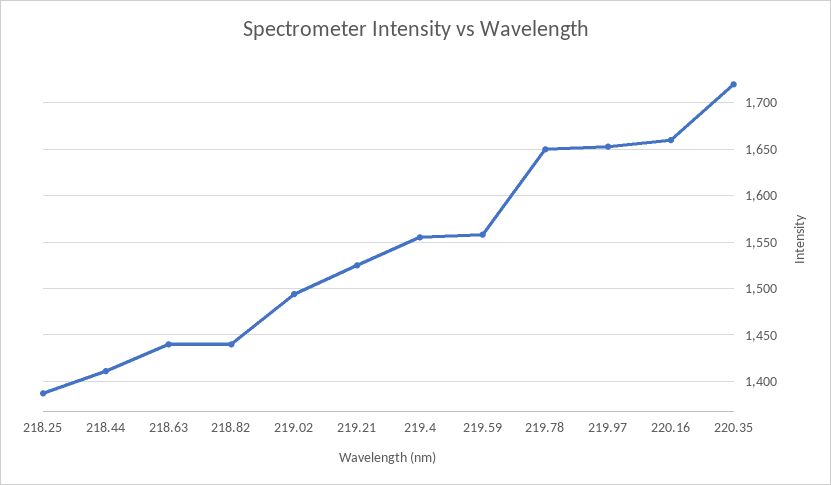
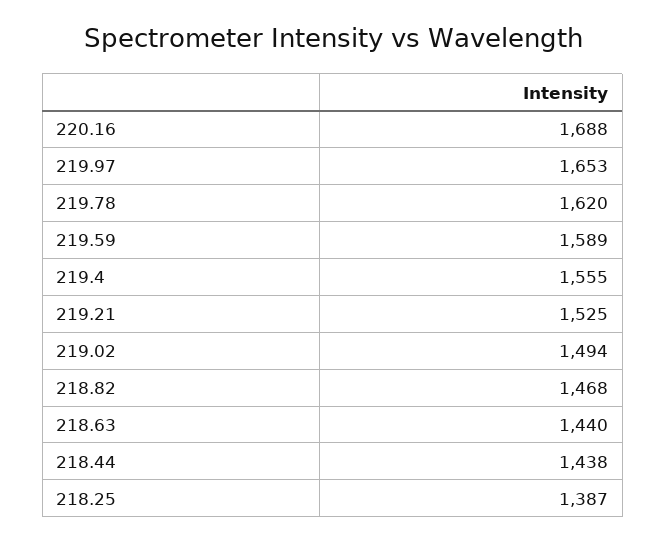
218.44: 1410 -> 1438
218.82: 1440 -> 1468
219.59: 1560 -> 1589
219.78: 1650 -> 1620
220.16: 1660 -> 1688
220.35: 1720 -> none

